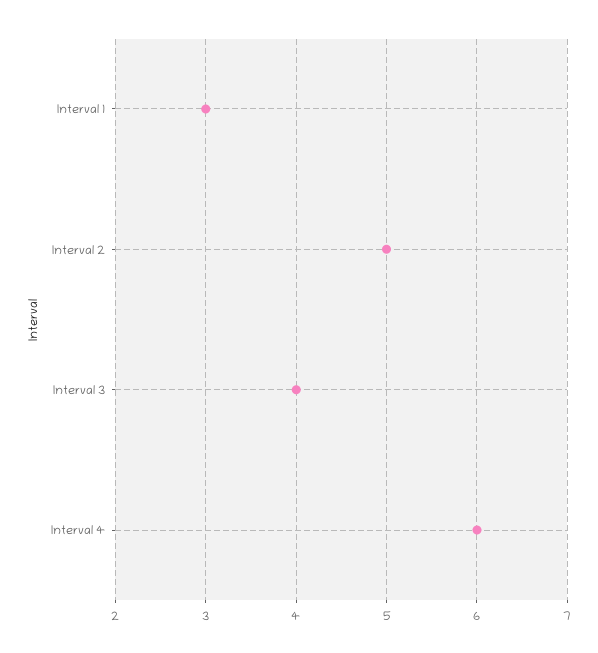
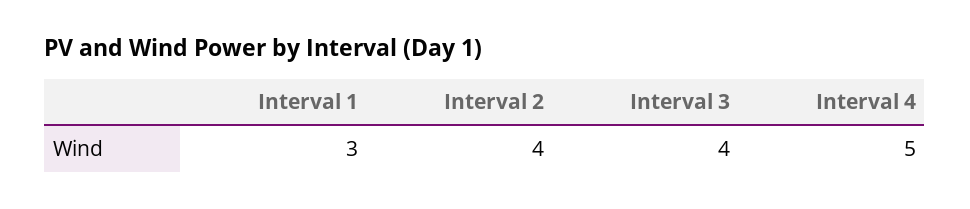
Interval 2: 5 -> 4
Interval 4: 6 -> 5

